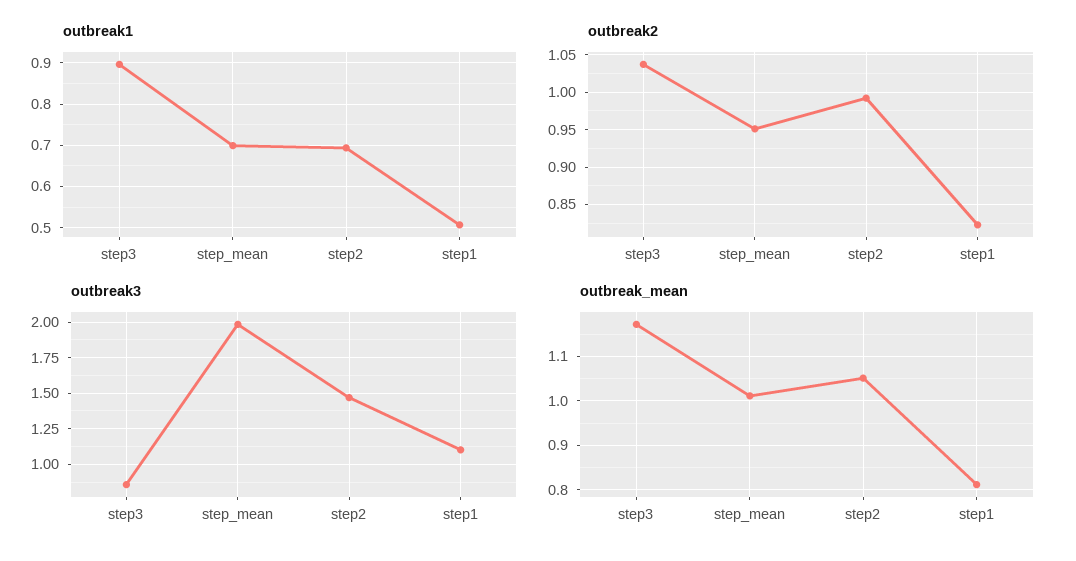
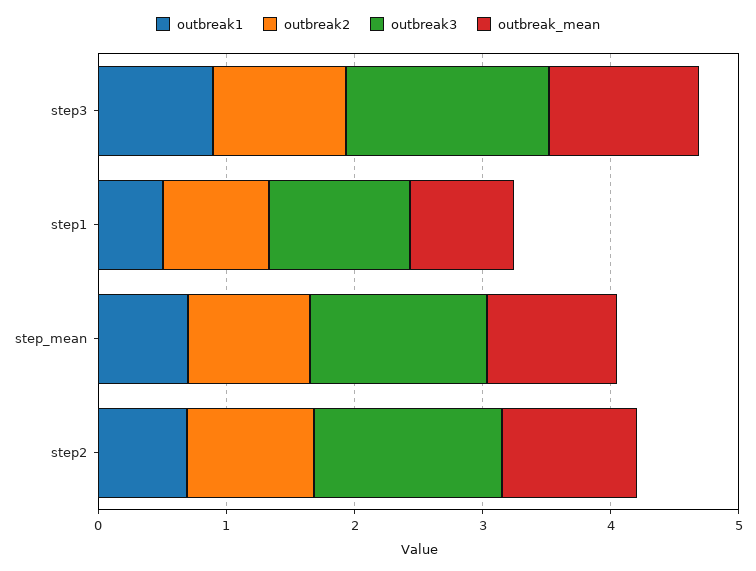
outbreak3, step3: 0.85 -> 1.6
outbreak3, step_mean: 2 -> 1.4

